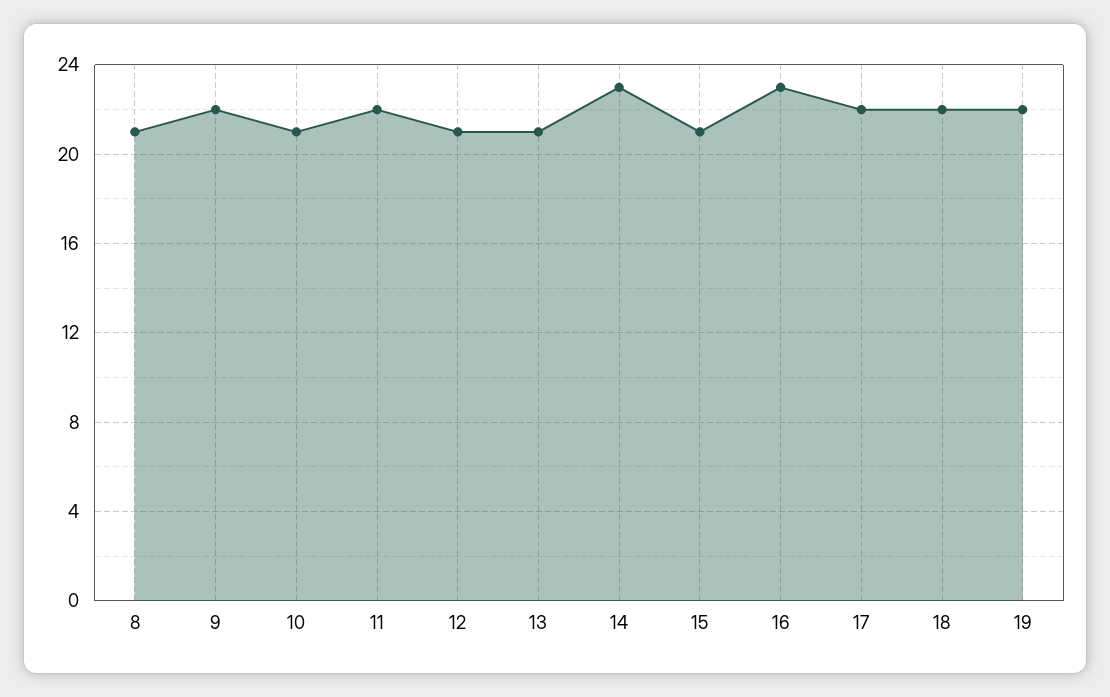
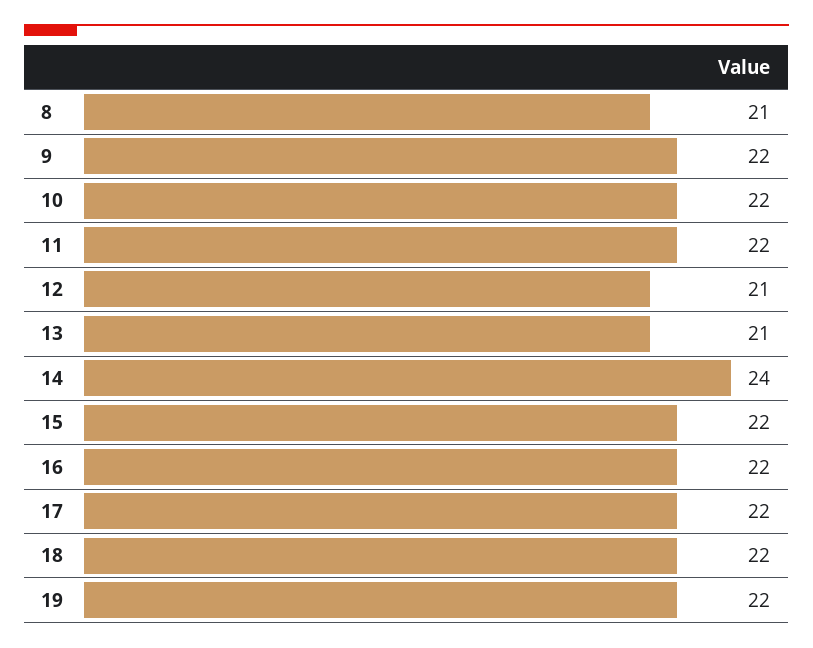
10: 21 -> 22
14: 23 -> 24
15: 21 -> 22
16: 23 -> 22

